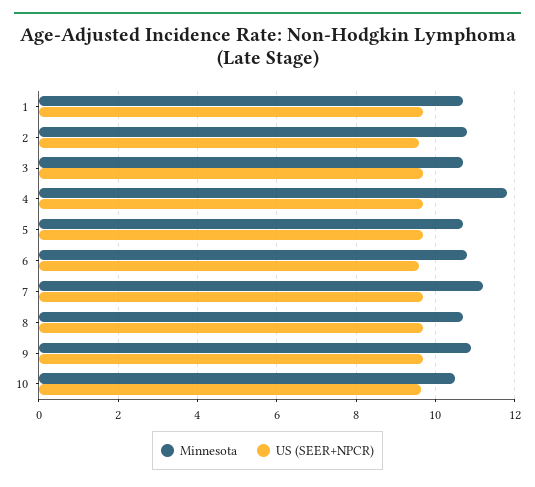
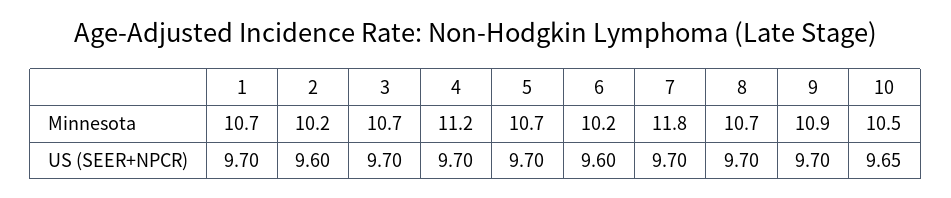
Minnesota, 2: 10.8 -> 10.2
Minnesota, 4: 11.8 -> 11.2
Minnesota, 6: 10.8 -> 10.2
Minnesota, 7: 11.2 -> 11.8

